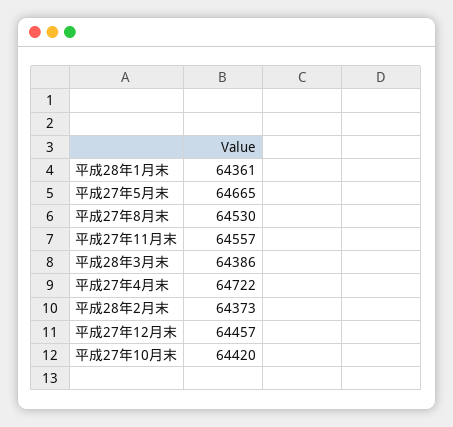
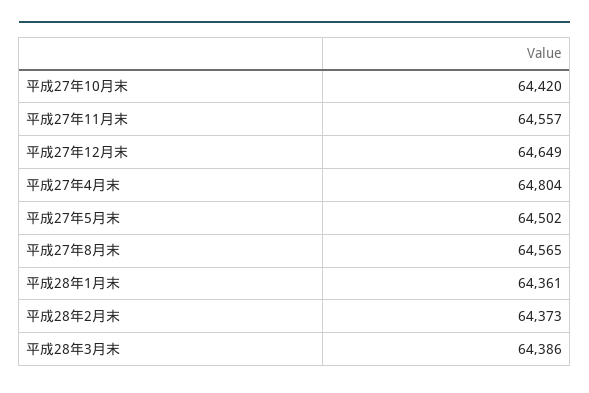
平成27年5月末: 64665 -> 64502
平成27年8月末: 64530 -> 64565
平成27年4月末: 64722 -> 64804
平成27年12月末: 64457 -> 64649

